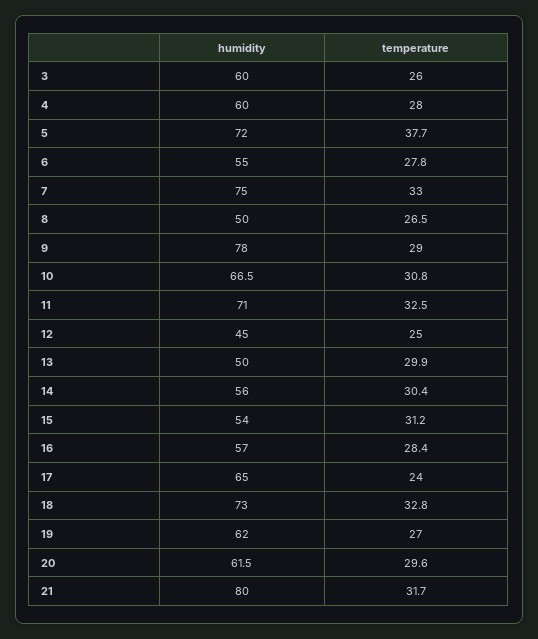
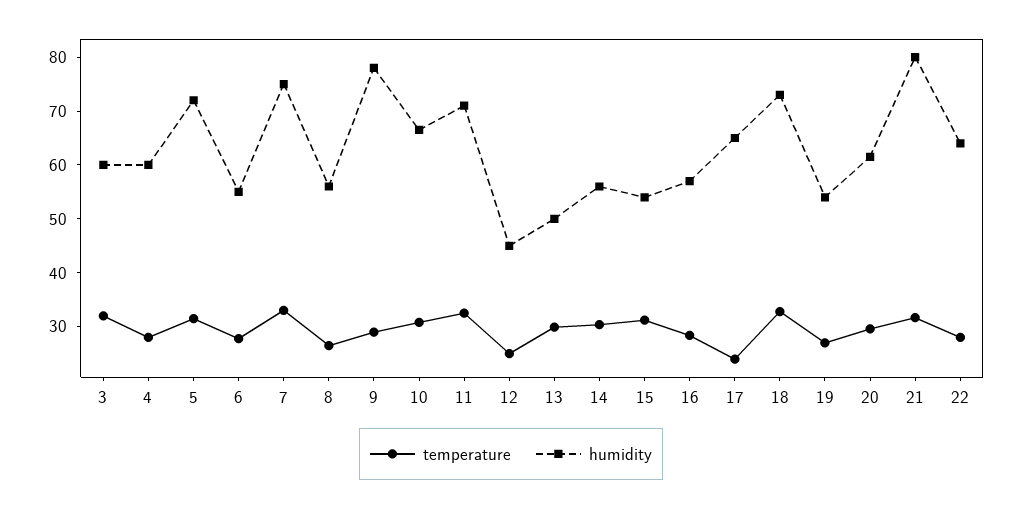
temperature, 3: 26 -> 32
temperature, 5: 37.7 -> 32
humidity, 8: 50 -> 56
humidity, 19: 62 -> 54
temperature, 22: none -> 28
humidity, 22: none -> 64

